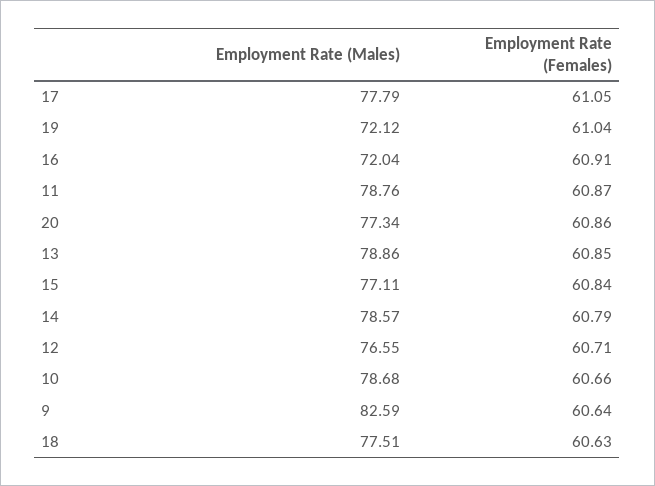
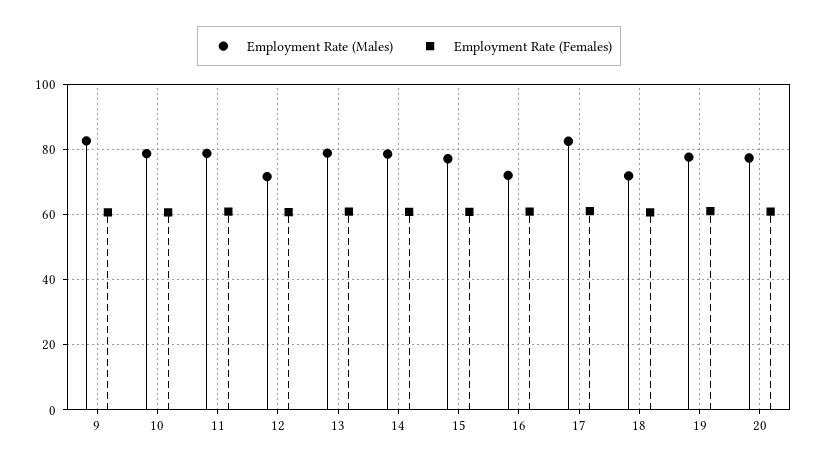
Employment Rate (Males), 17: 77.79 -> 82
Employment Rate (Males), 19: 72.12 -> 78
Employment Rate (Males), 12: 76.55 -> 72
Employment Rate (Males), 18: 77.51 -> 72

